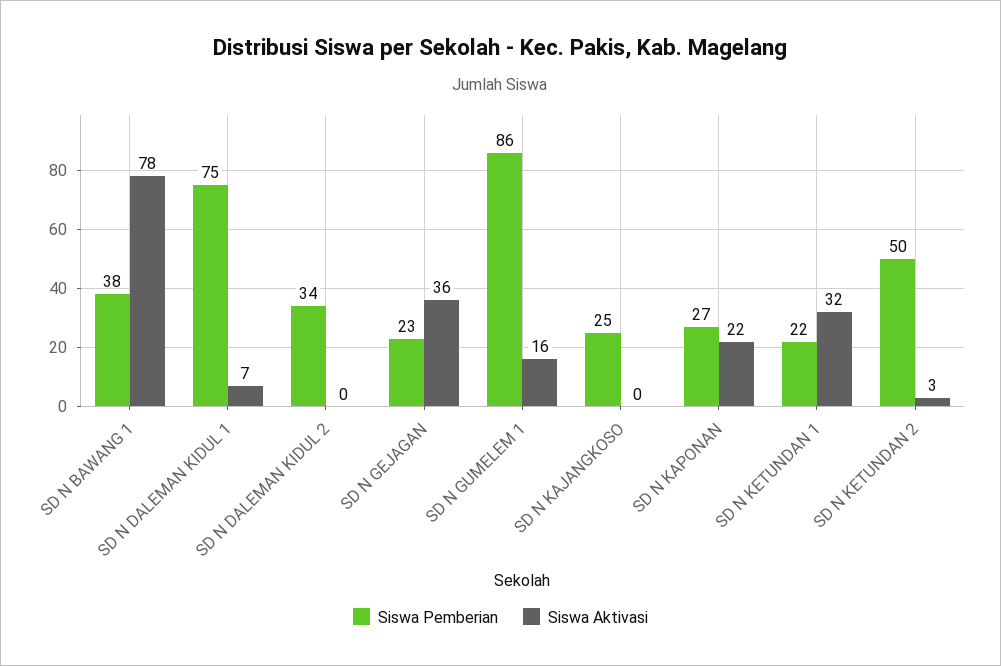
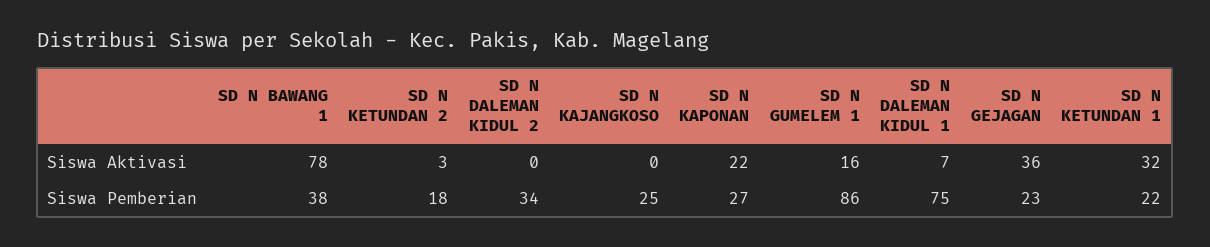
Siswa Pemberian, SD N KETUNDAN 2: 50 -> 18

